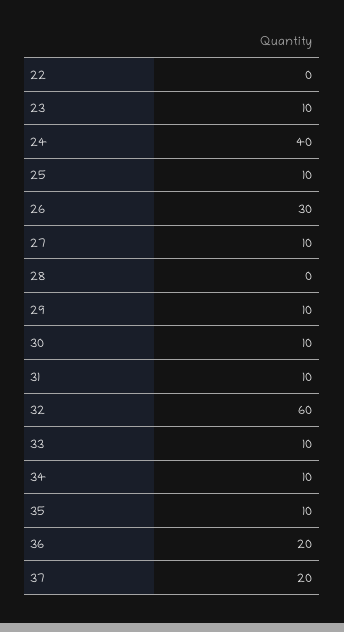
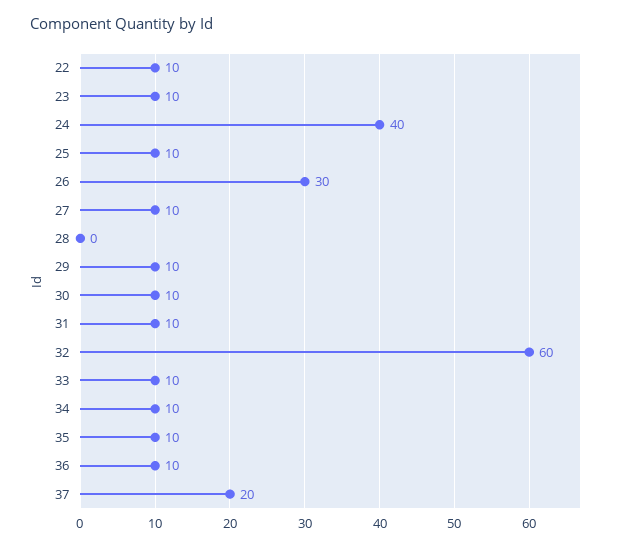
22: 0 -> 10
36: 20 -> 10

